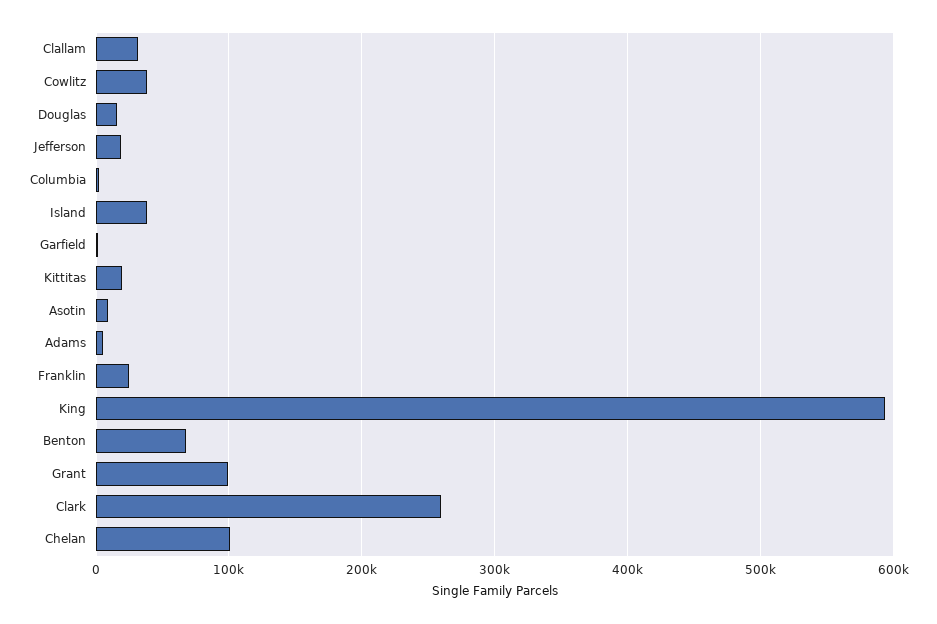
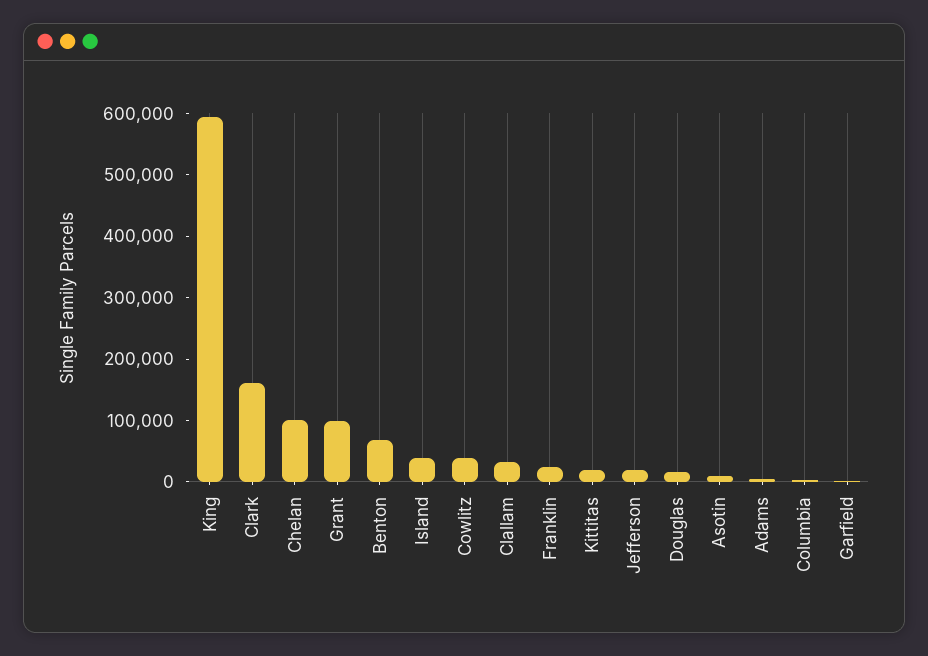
Clark: 260000 -> 160000

